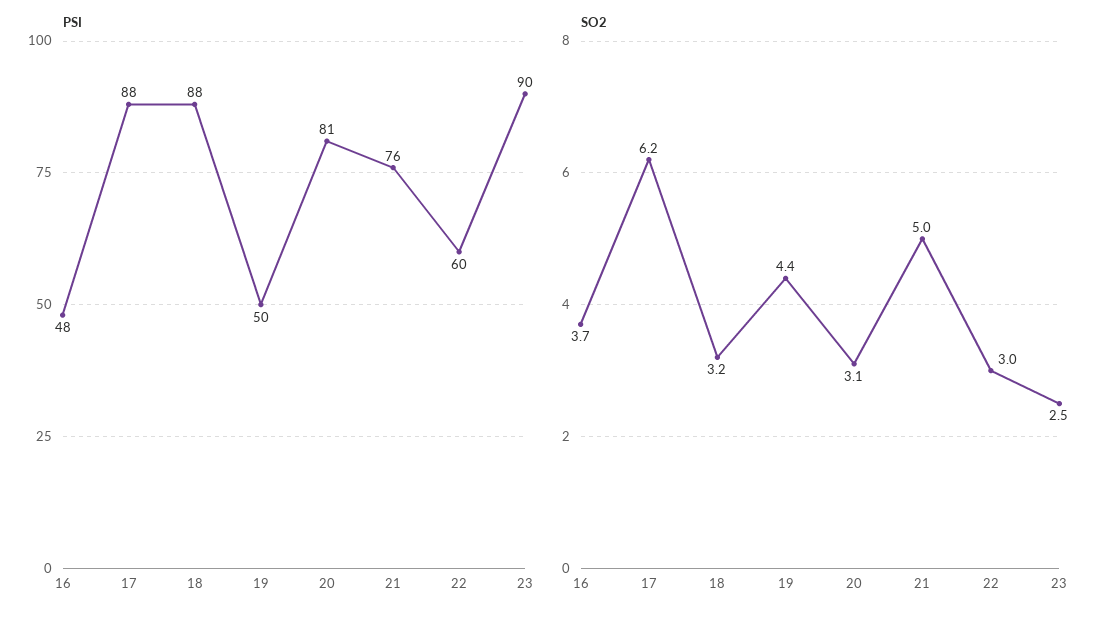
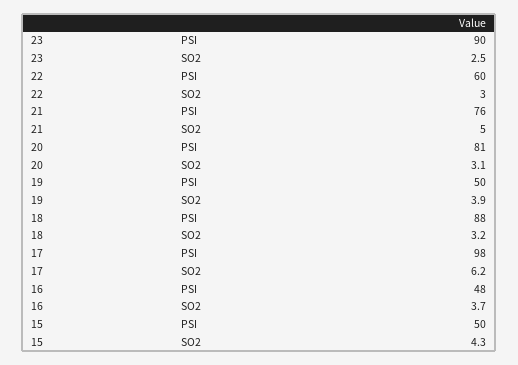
PSI, 17: 88 -> 98
SO2, 19: 4.4 -> 3.9
PSI, 15: none -> 50
SO2, 15: none -> 4.3

